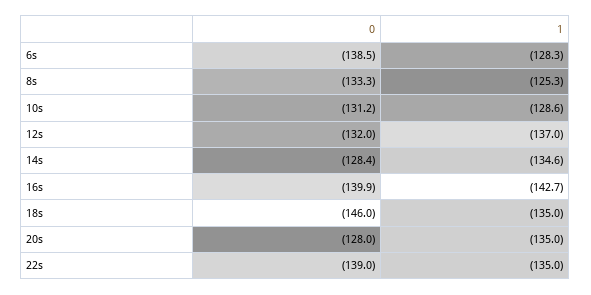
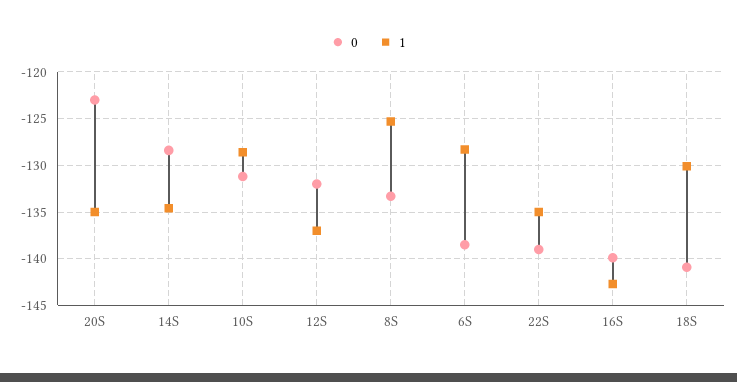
0, 18s: -146 -> -141
1, 18s: -135 -> -130
0, 20s: -128 -> -123

